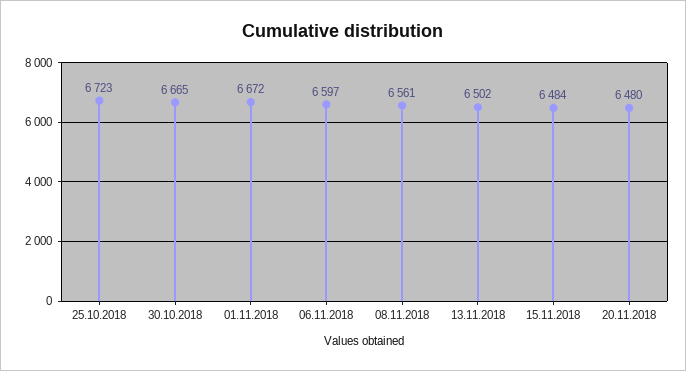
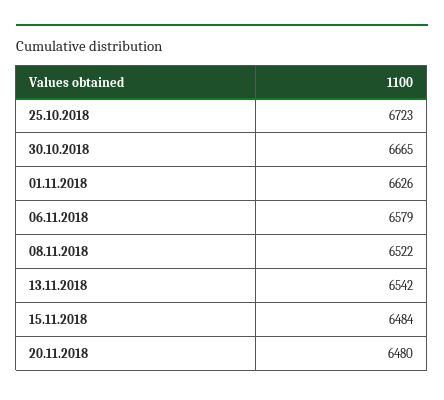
01.11.2018: 6672 -> 6626
06.11.2018: 6597 -> 6579
08.11.2018: 6561 -> 6522
13.11.2018: 6502 -> 6542

